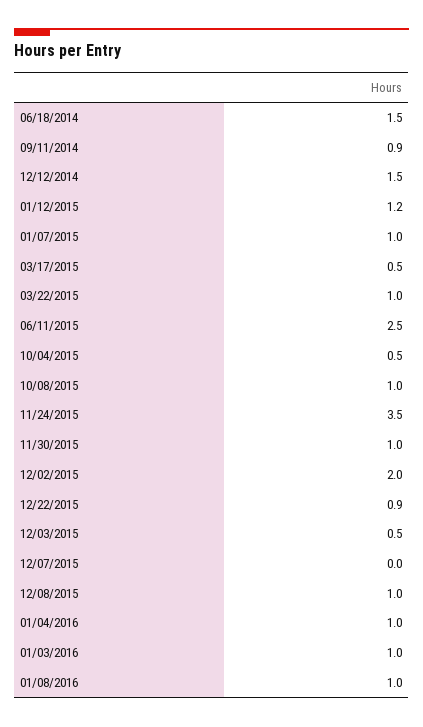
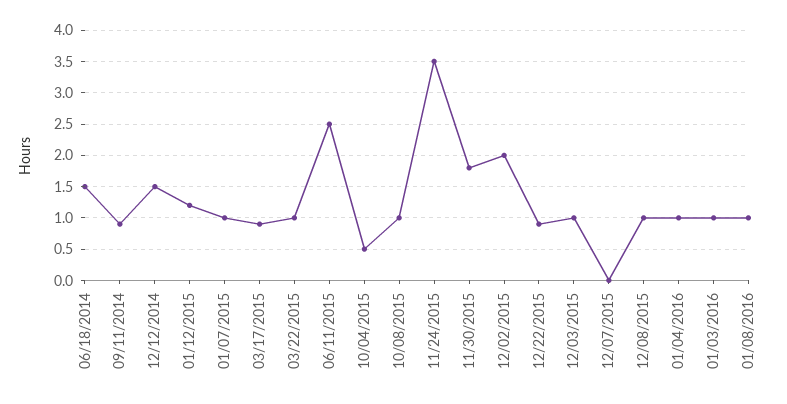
03/17/2015: 0.5 -> 0.9
11/30/2015: 1 -> 1.8
12/03/2015: 0.5 -> 1

